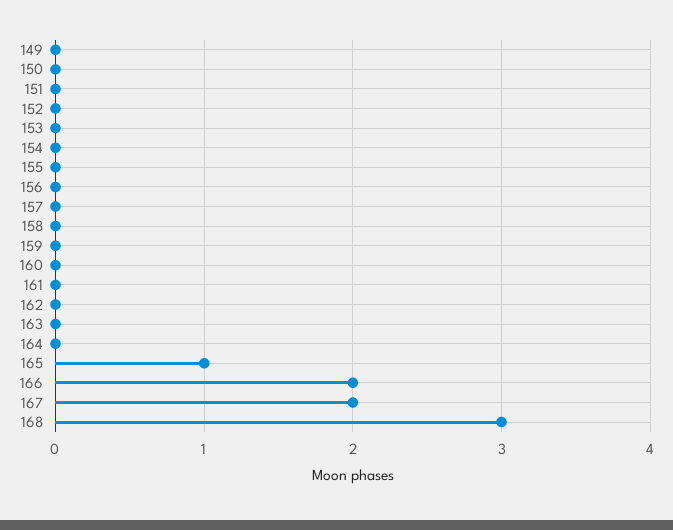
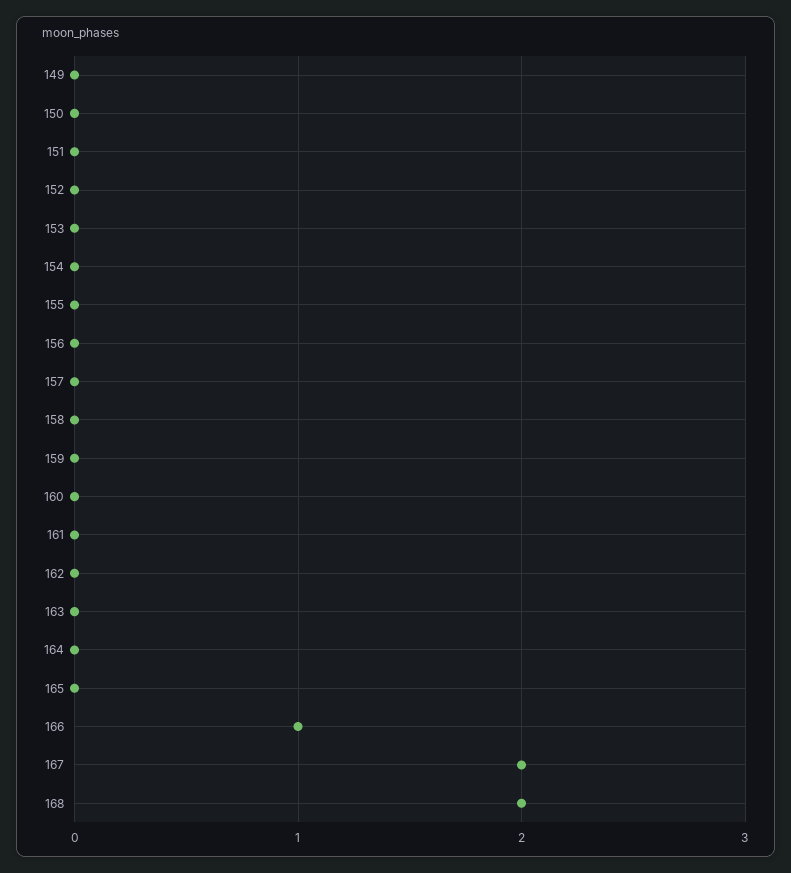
165: 1 -> 0
166: 2 -> 1
168: 3 -> 2

